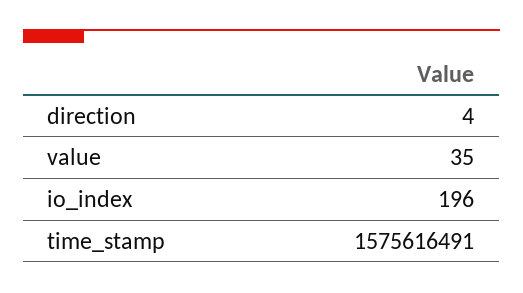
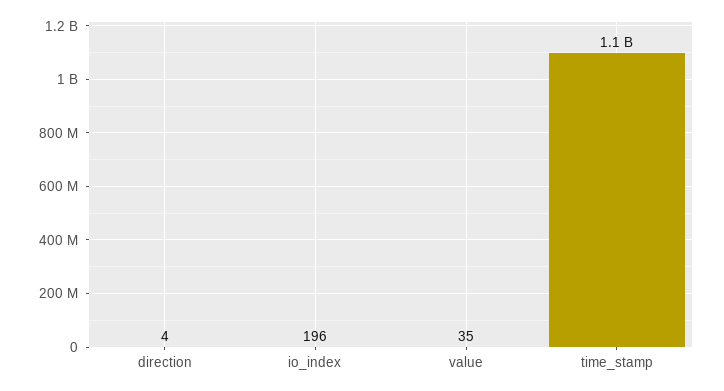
time_stamp: 1575616491 -> 1100000000

